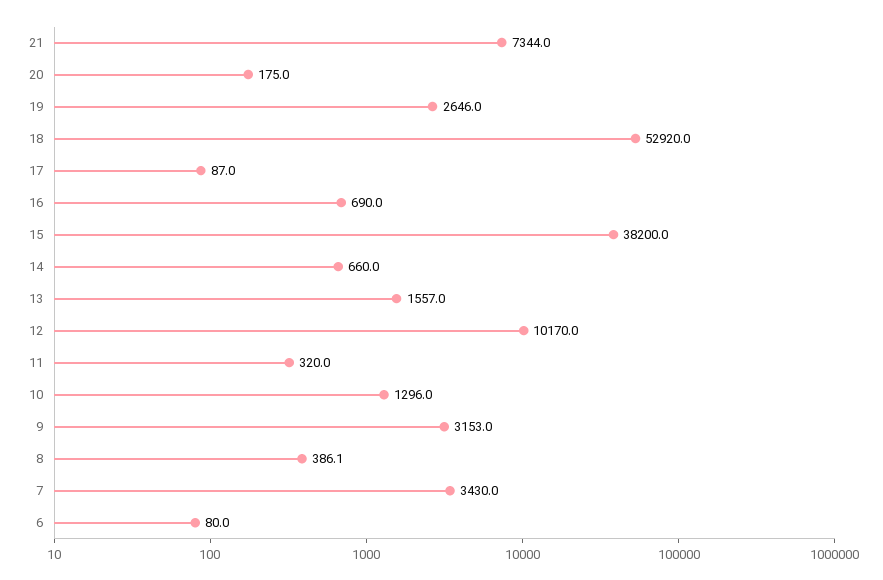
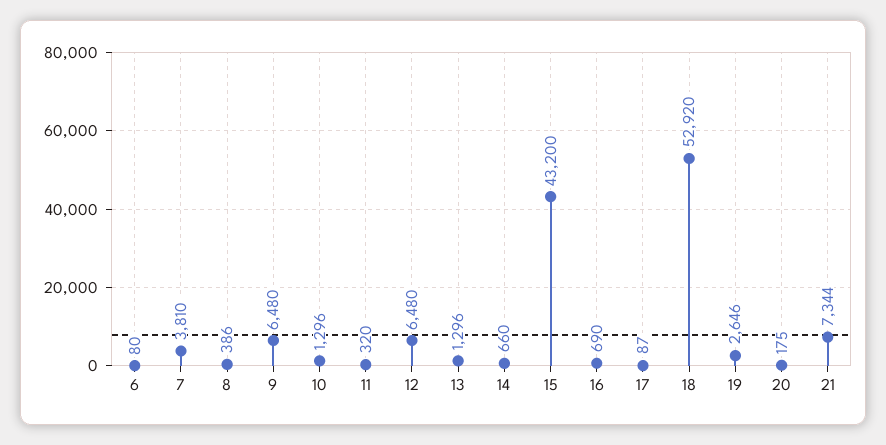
15: 38200 -> 43200
13: 1557 -> 1296
12: 10170 -> 6480
9: 3153 -> 6480
7: 3430 -> 3810

